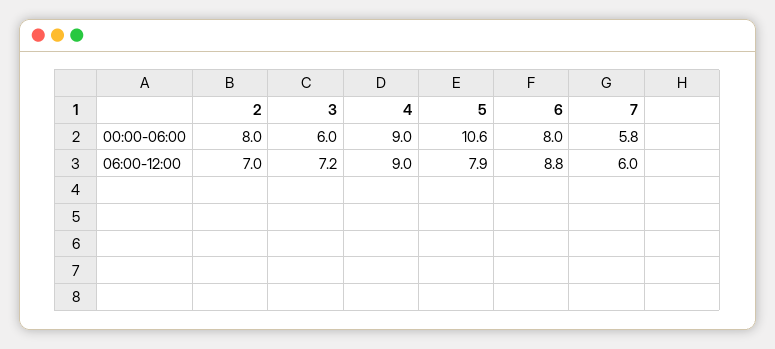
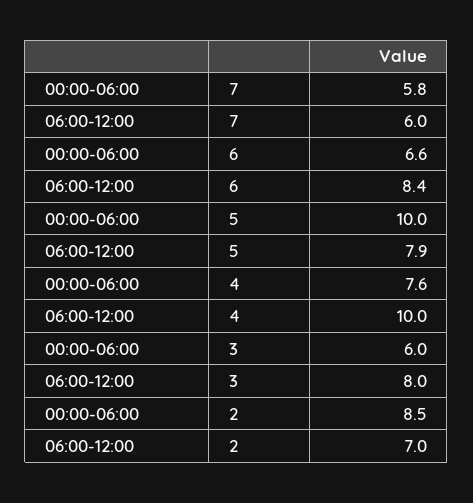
2, 00:00-06:00: 8 -> 8.5
4, 00:00-06:00: 9 -> 7.6
5, 00:00-06:00: 10.6 -> 10
6, 00:00-06:00: 8 -> 6.6
3, 06:00-12:00: 7.2 -> 8
4, 06:00-12:00: 9 -> 10
6, 06:00-12:00: 8.8 -> 8.4

